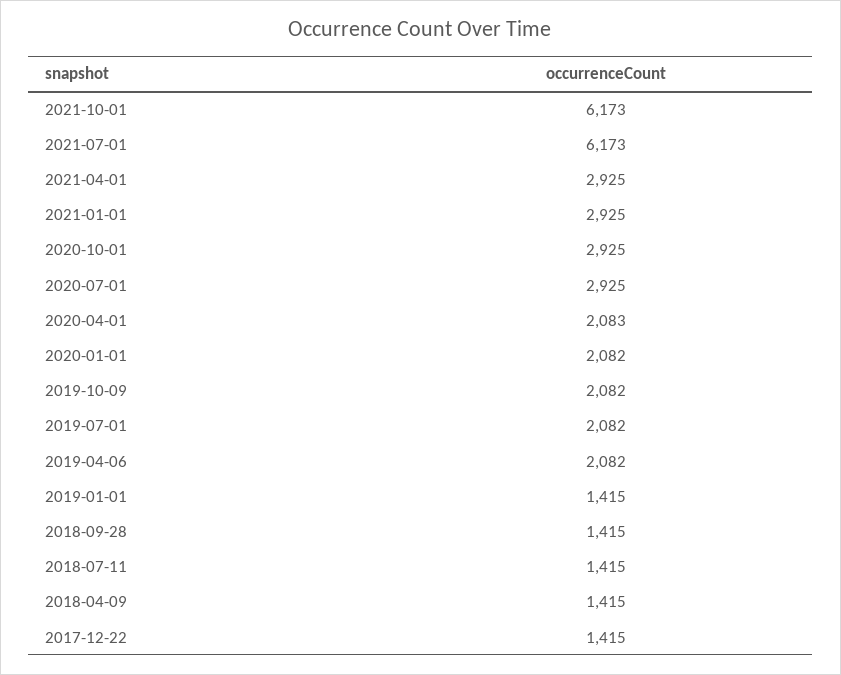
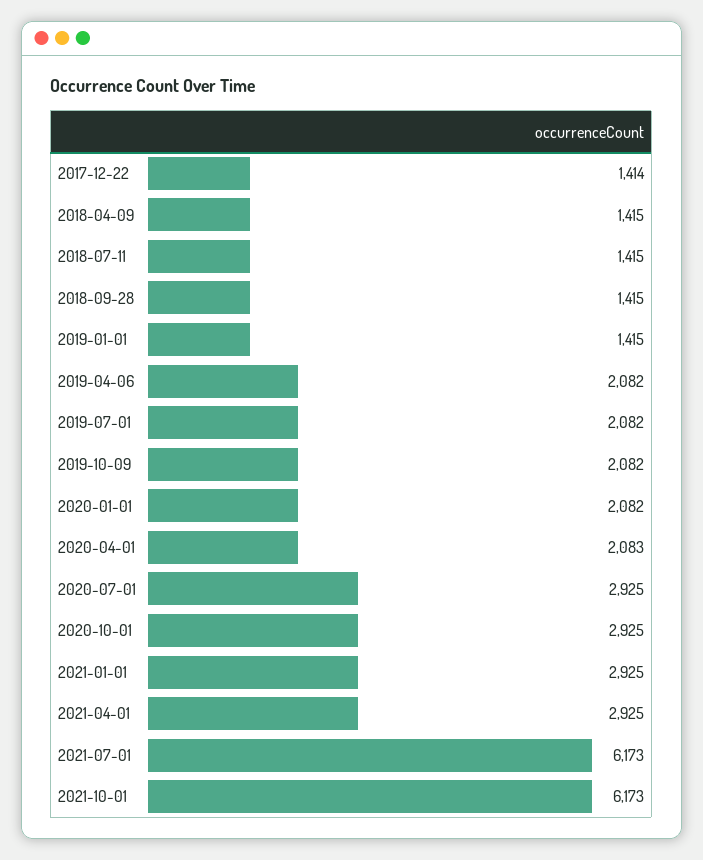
2017-12-22: 1415 -> 1414

